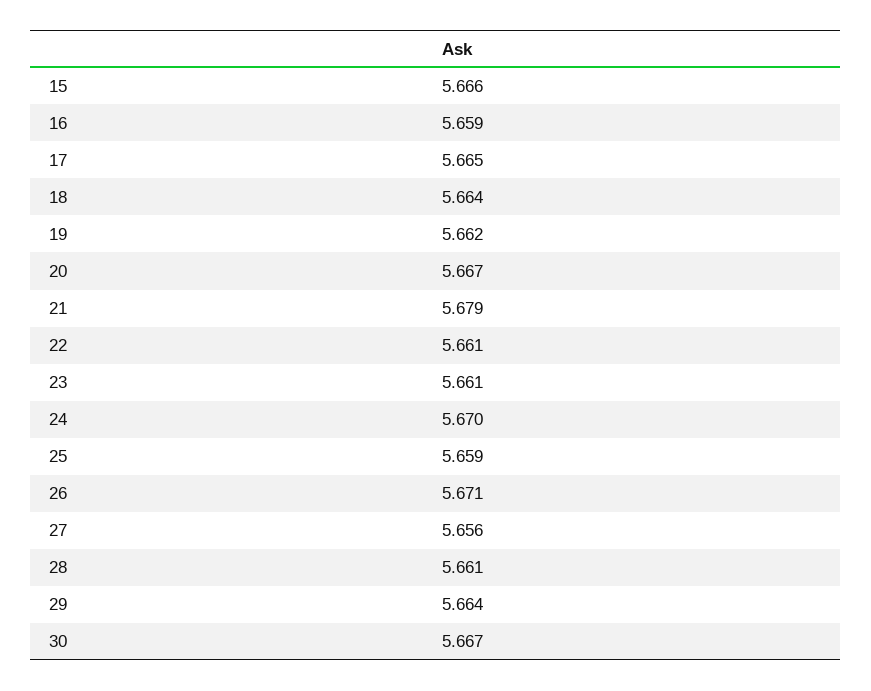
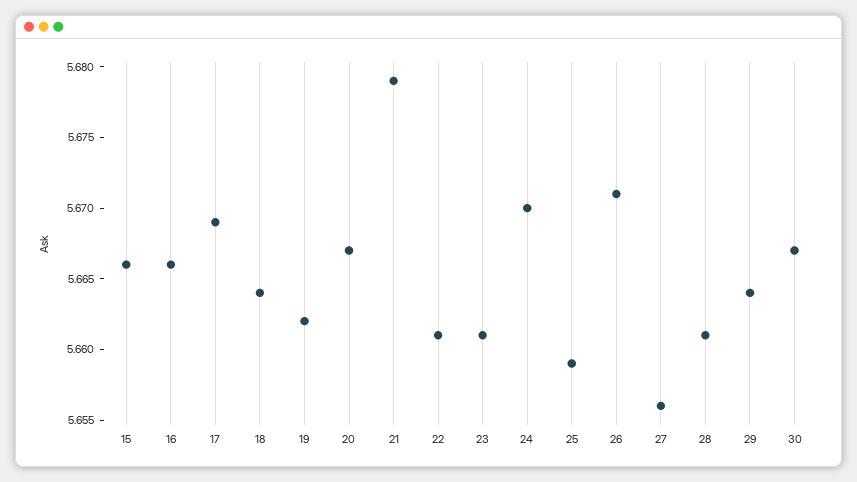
16: 5.659 -> 5.666
17: 5.665 -> 5.669

